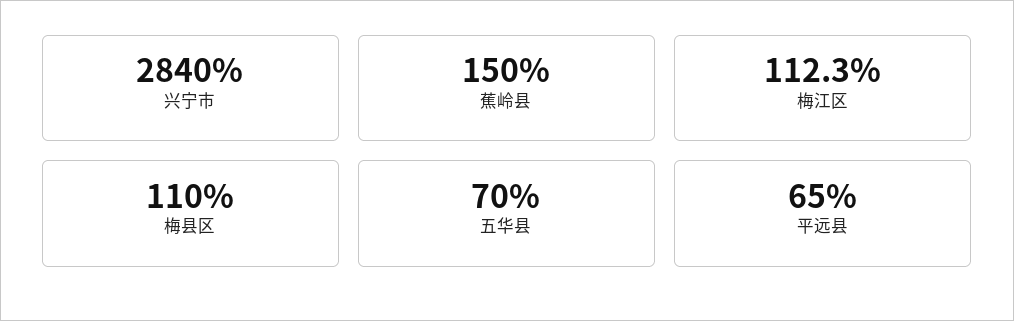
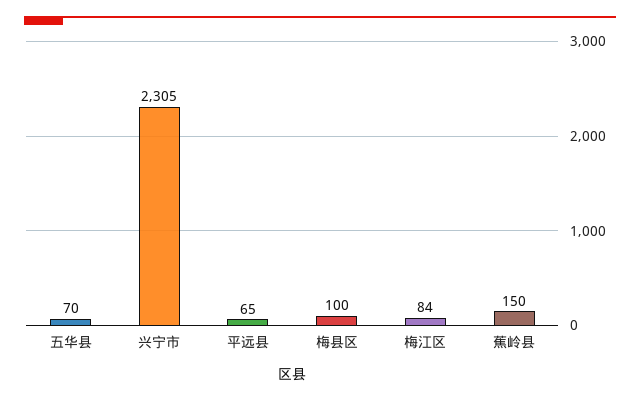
兴宁市: 2840 -> 2305
梅江区: 112.3 -> 84
梅县区: 110 -> 100

